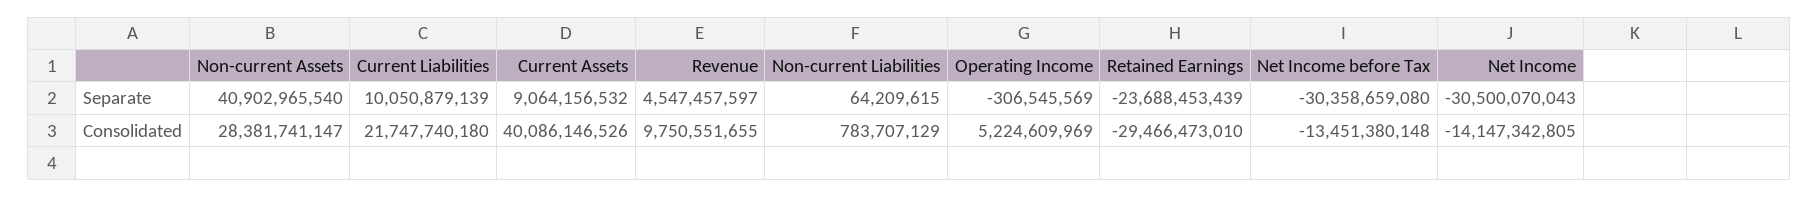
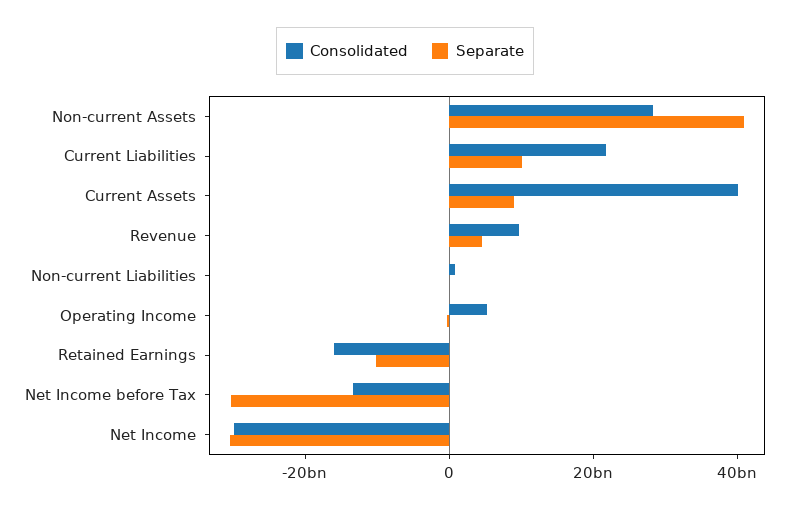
Separate, Retained Earnings: -23688453439 -> -10000000000
Consolidated, Retained Earnings: -29466473010 -> -15000000000
Consolidated, Net Income: -14147342805 -> -30000000000

